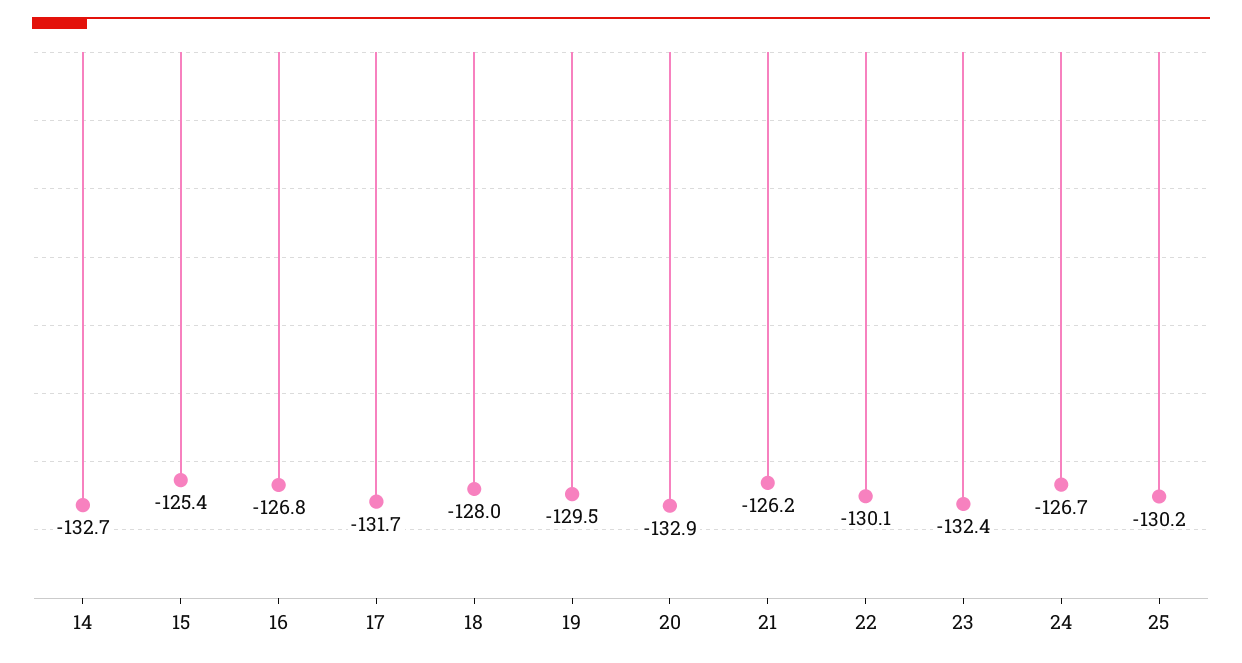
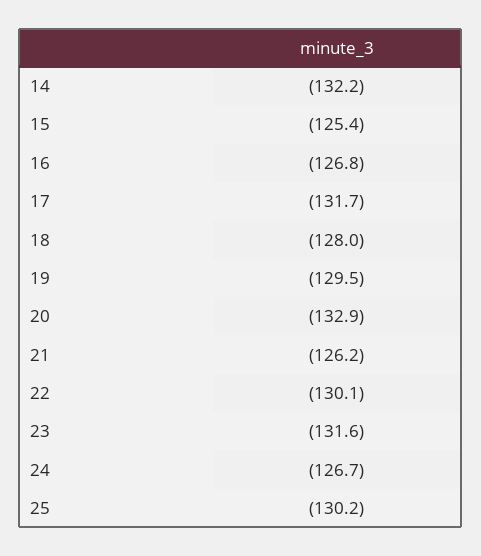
14: -132.7 -> -132.2
23: -132.4 -> -131.6

